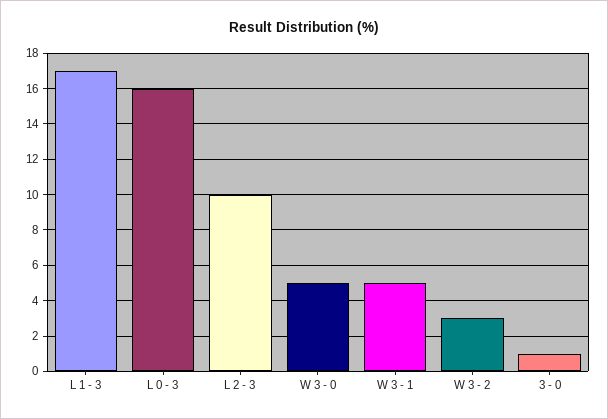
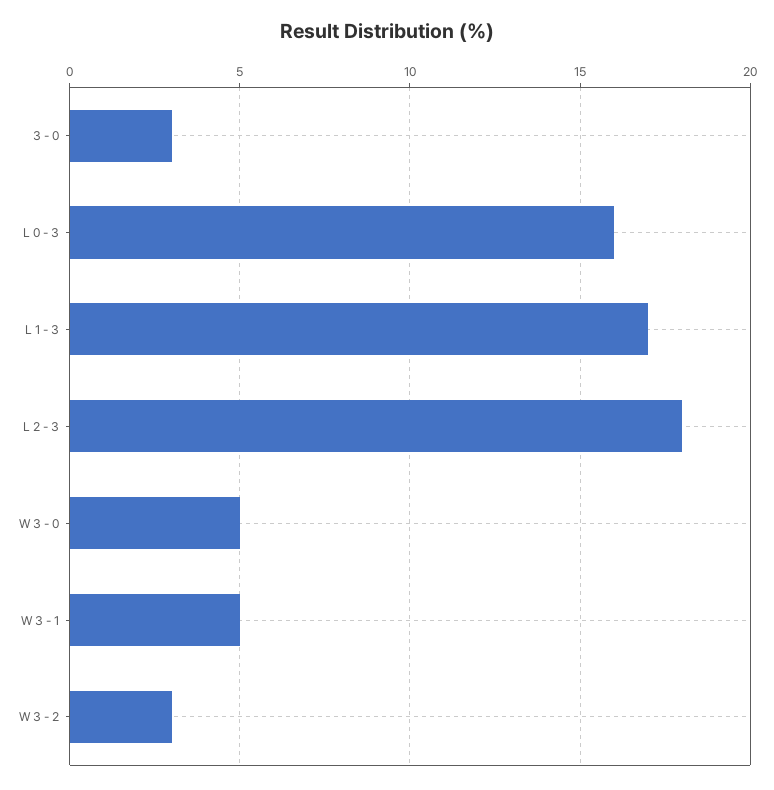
L 2 - 3: 10 -> 18
3 - 0: 1 -> 3

